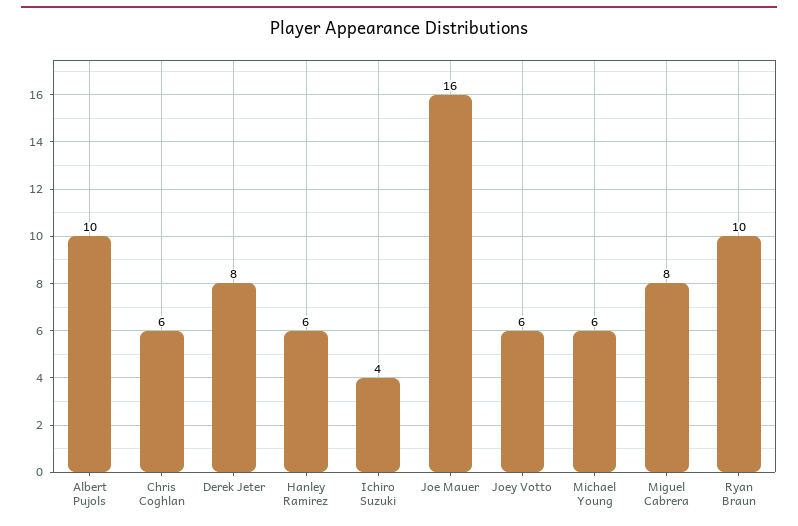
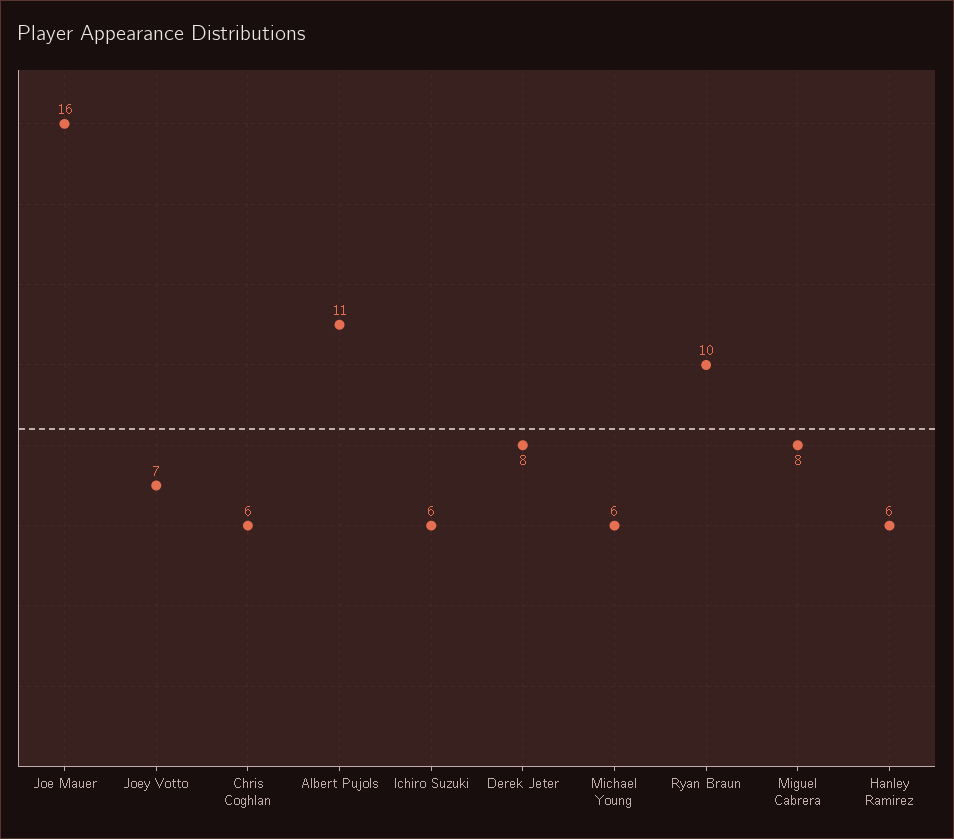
Albert Pujols: 10 -> 11
Ichiro Suzuki: 4 -> 6
Joey Votto: 6 -> 7

